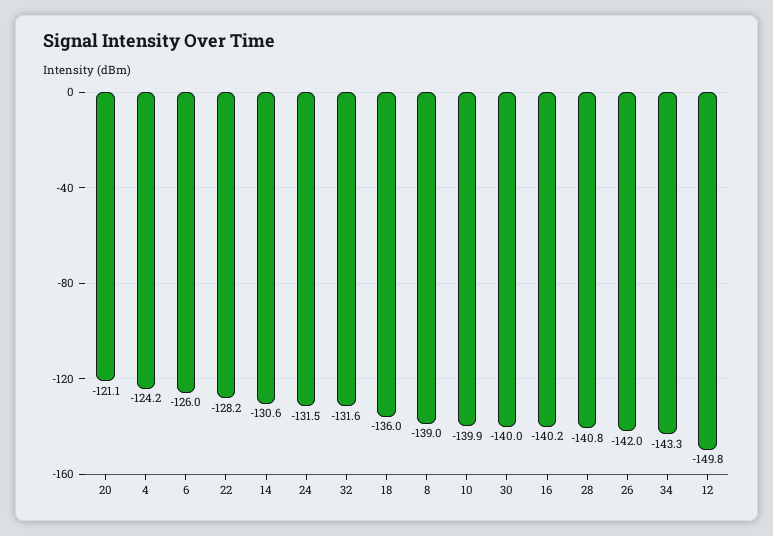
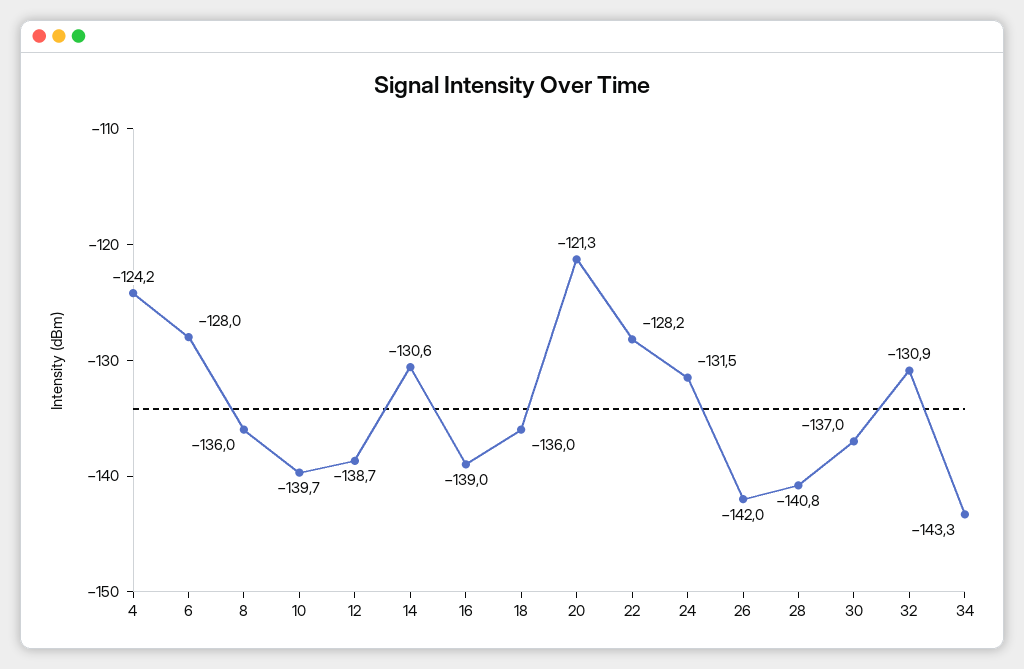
20: -121.1 -> -121.3
6: -126 -> -128
32: -131.6 -> -130.9
8: -139 -> -136
10: -139.9 -> -139.7
30: -140 -> -137
16: -140.2 -> -139
12: -149.8 -> -138.7

